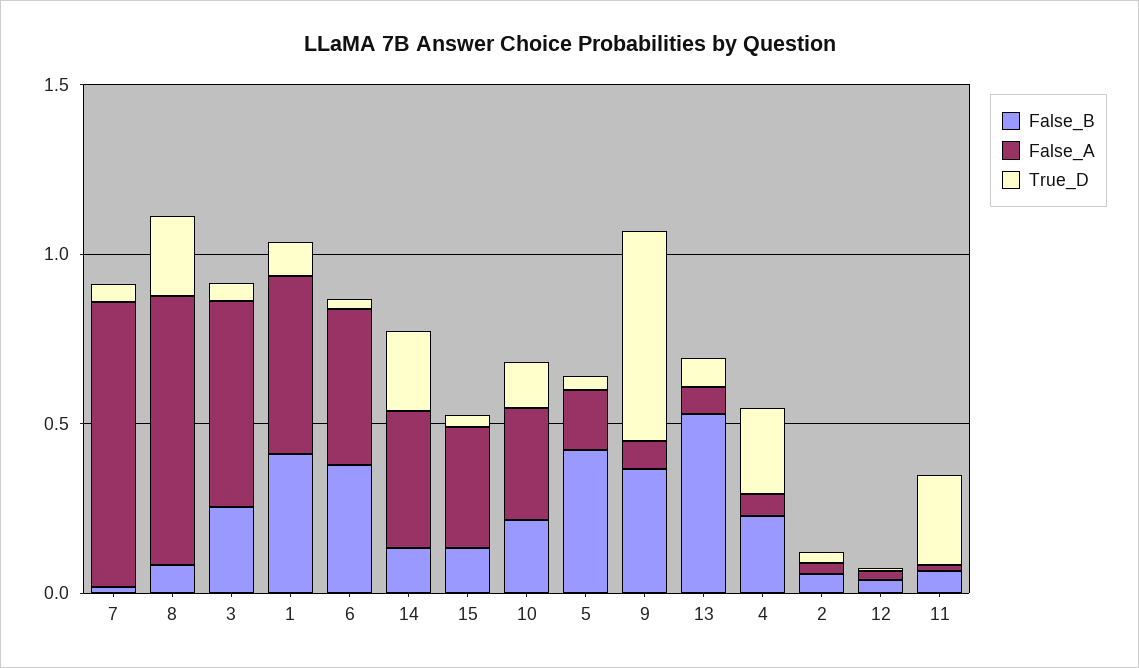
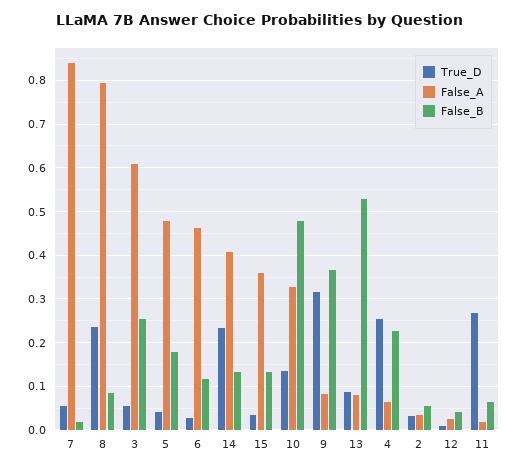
False_B, 1: 0.4 -> none
False_A, 1: 0.5 -> none
True_D, 1: 0.1 -> none
False_B, 6: 0.4 -> 0.12
False_B, 10: 0.2 -> 0.48
False_B, 5: 0.4 -> 0.18
False_A, 5: 0.2 -> 0.48
True_D, 9: 0.6 -> 0.32

